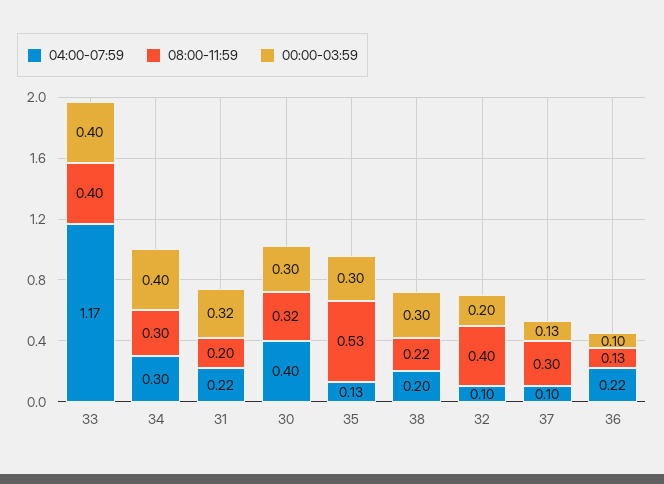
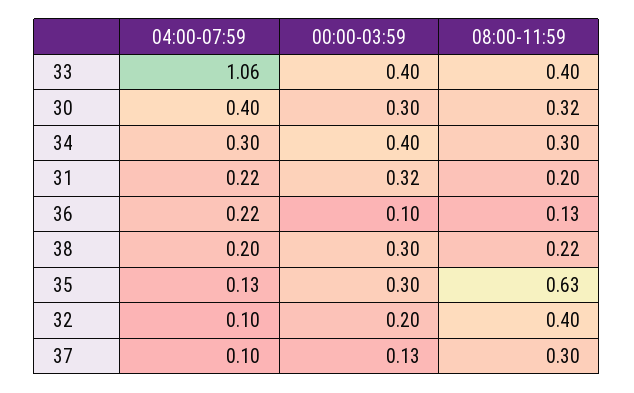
04:00-07:59, 33: 1.17 -> 1.06
08:00-11:59, 35: 0.53 -> 0.63

